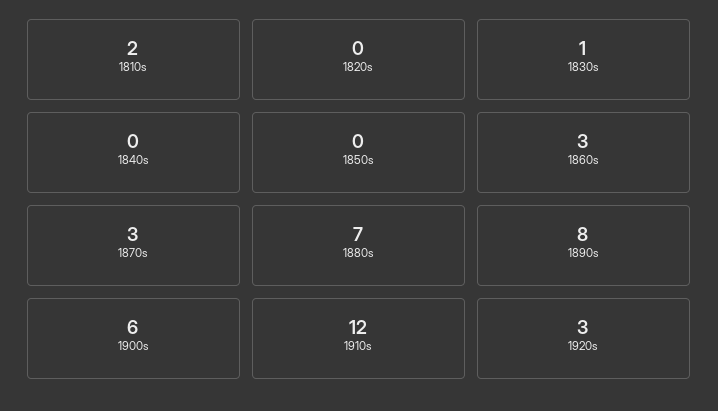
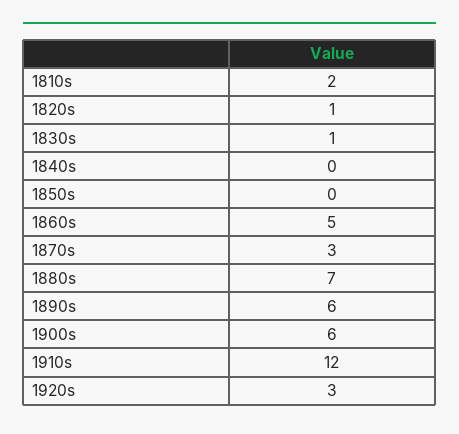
1820s: 0 -> 1
1860s: 3 -> 5
1890s: 8 -> 6

